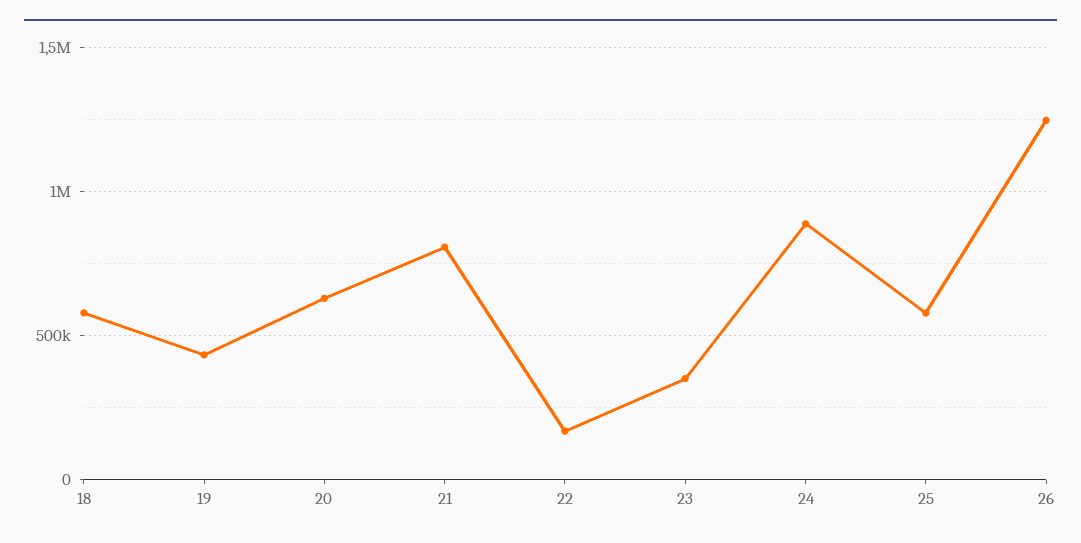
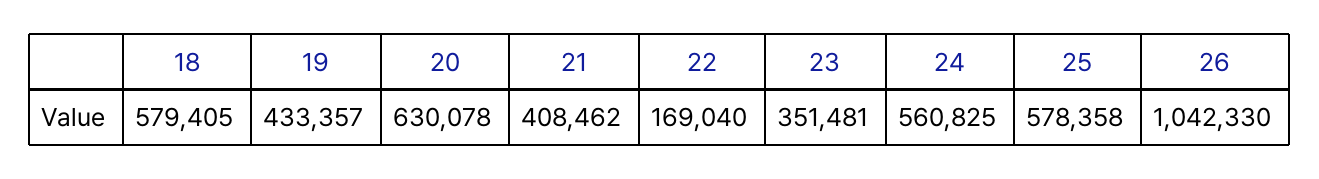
21: 800000 -> 408462
24: 900000 -> 560825
26: 1250000 -> 1042330

